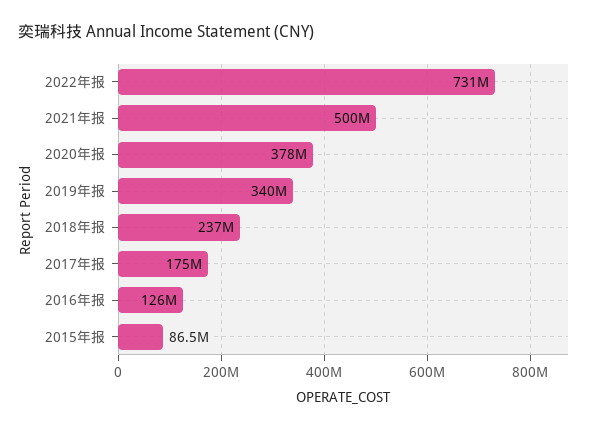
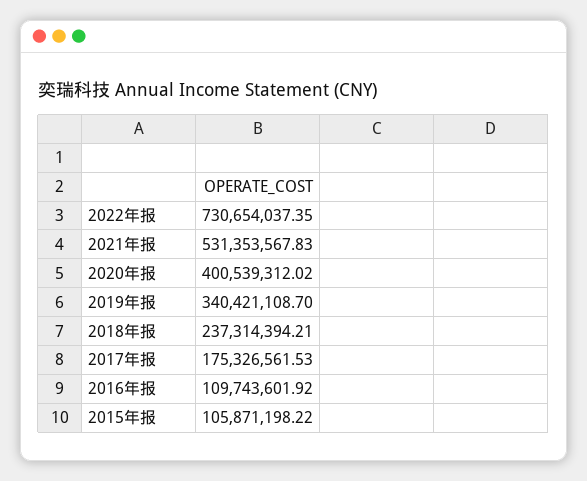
2021年报: 500000000 -> 531353567.83
2020年报: 378000000 -> 400539312.02
2016年报: 126000000 -> 109743601.92
2015年报: 86500000 -> 105871198.22

